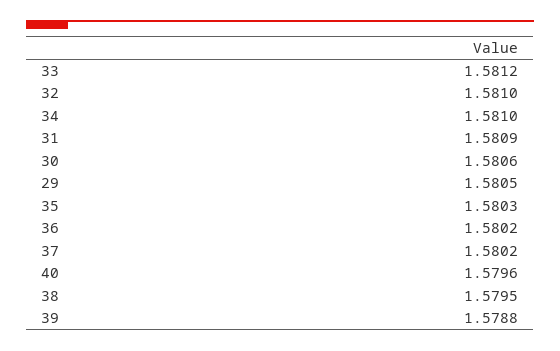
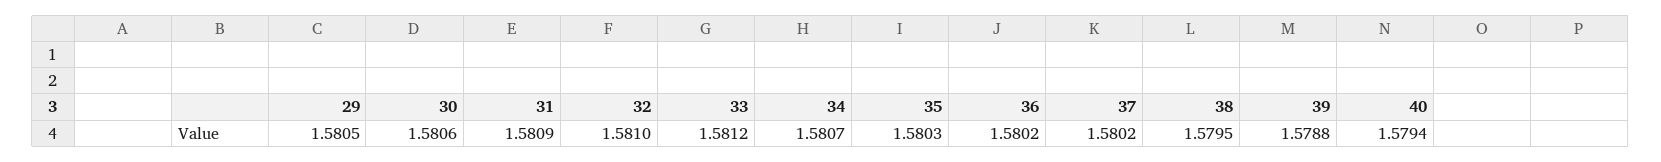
34: 1.581 -> 1.5807
40: 1.5796 -> 1.5794

